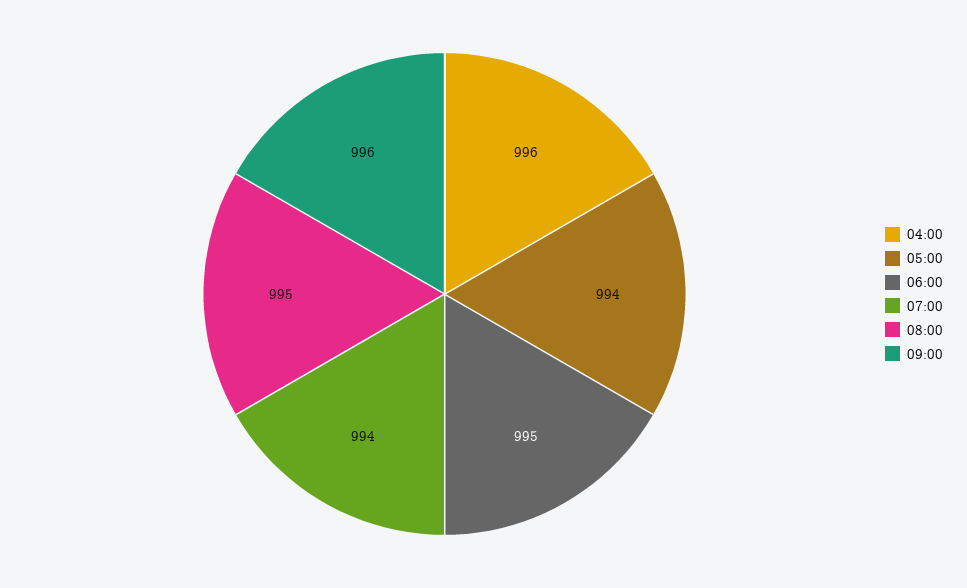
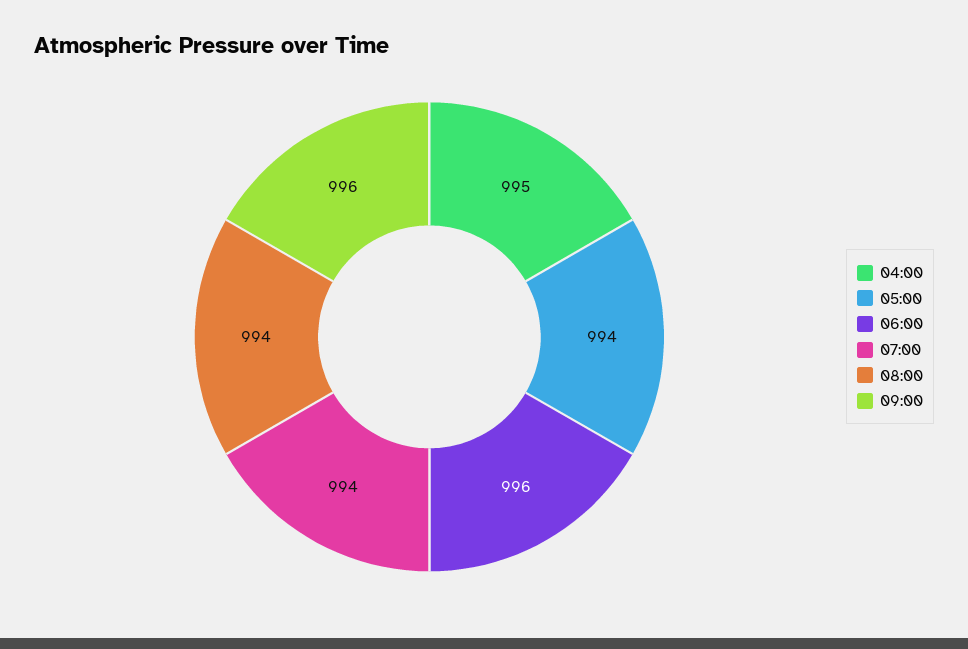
04:00: 996 -> 995
06:00: 995 -> 996
08:00: 995 -> 994

